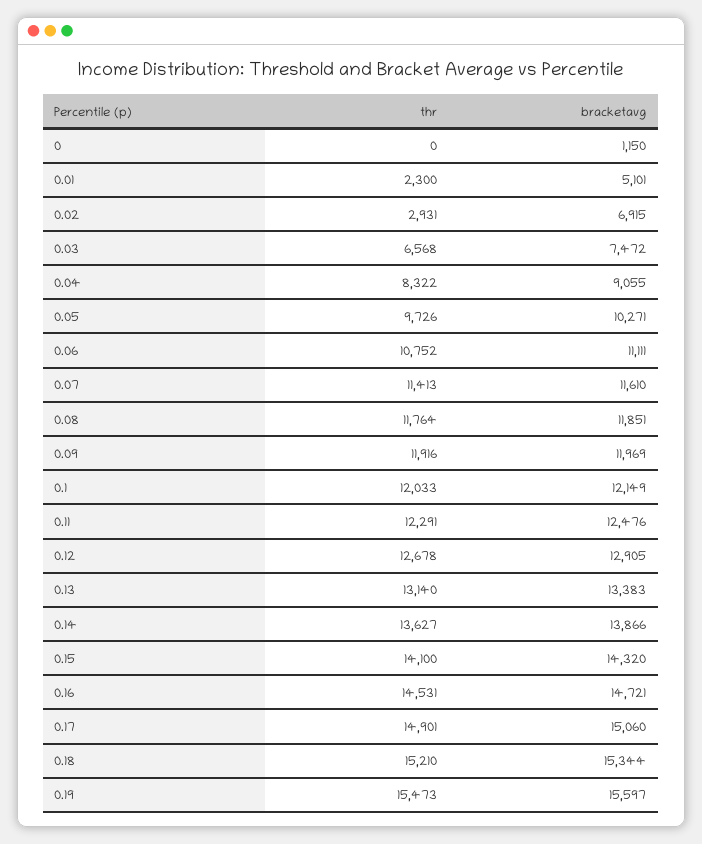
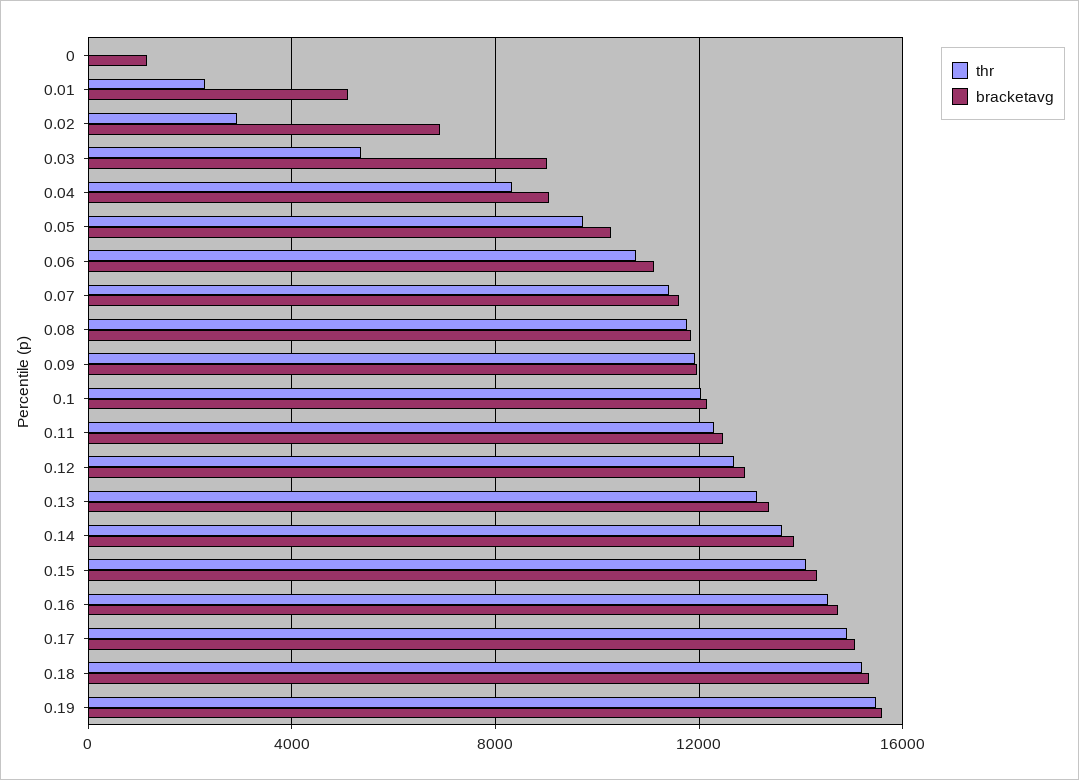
thr, 0.03: 6568 -> 5500
bracketavg, 0.03: 7472 -> 9000

